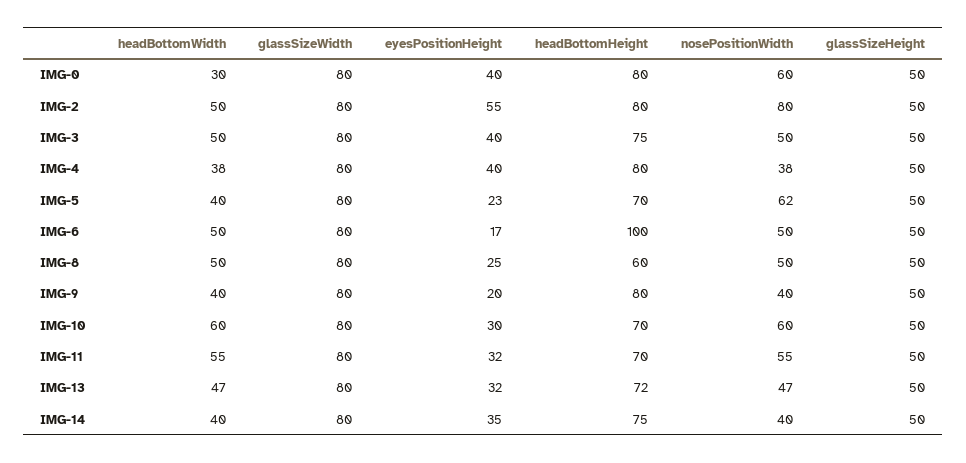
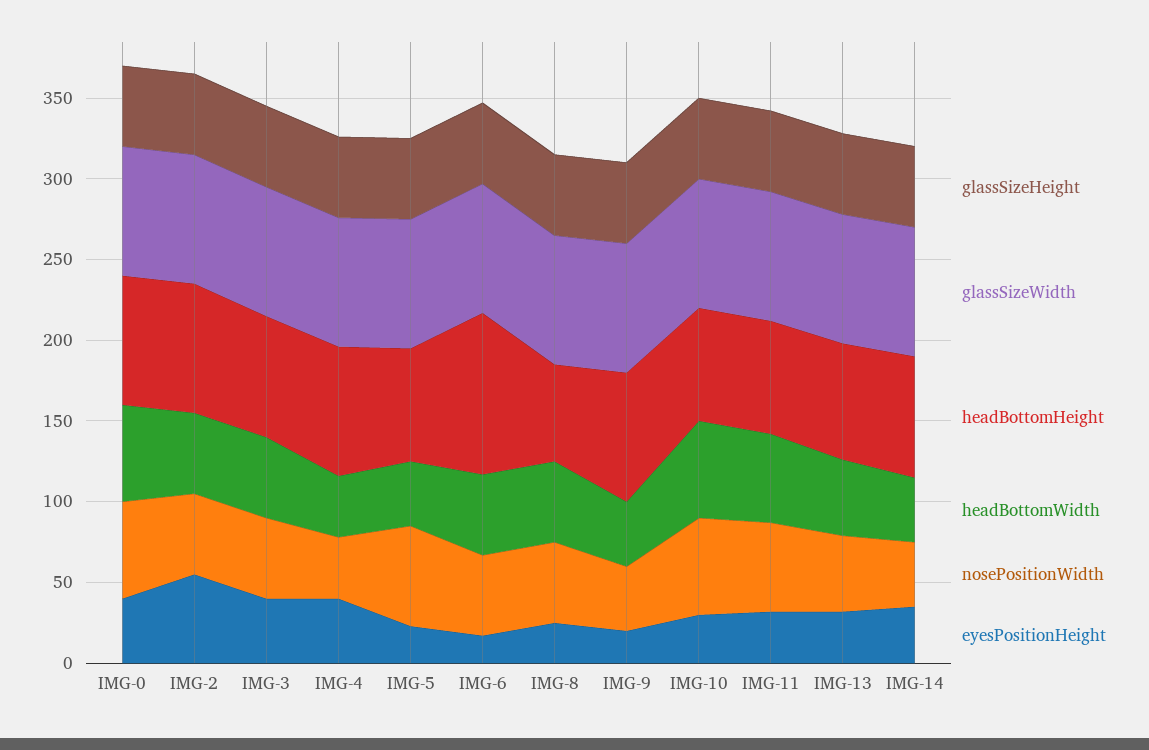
headBottomWidth, IMG-0: 30 -> 60
nosePositionWidth, IMG-2: 80 -> 50

